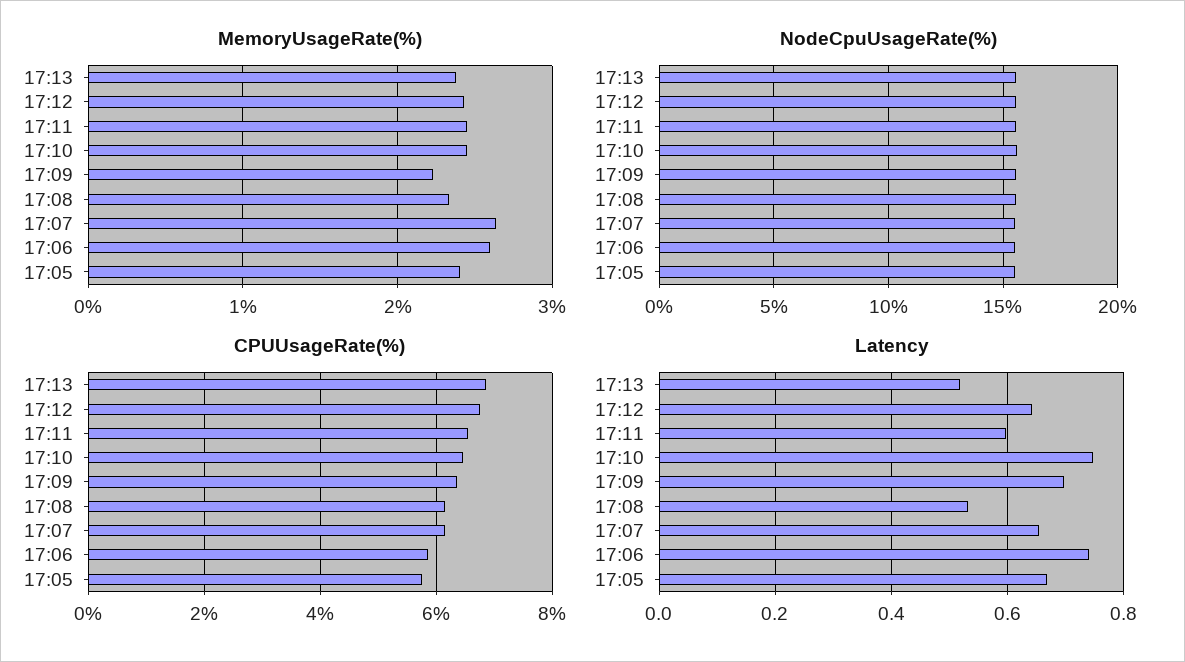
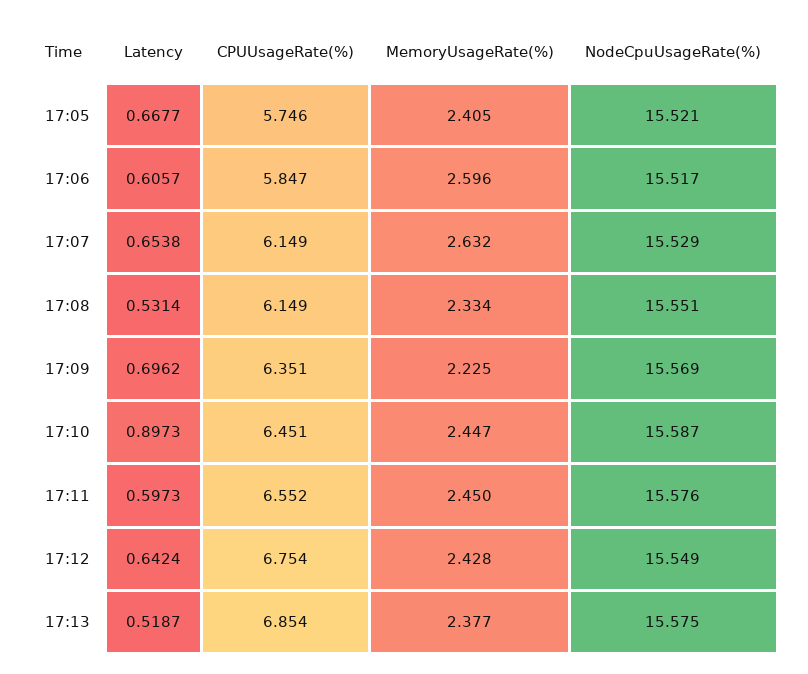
Latency, 17:10: 0.74 -> 0.8973
Latency, 17:06: 0.74 -> 0.6057

